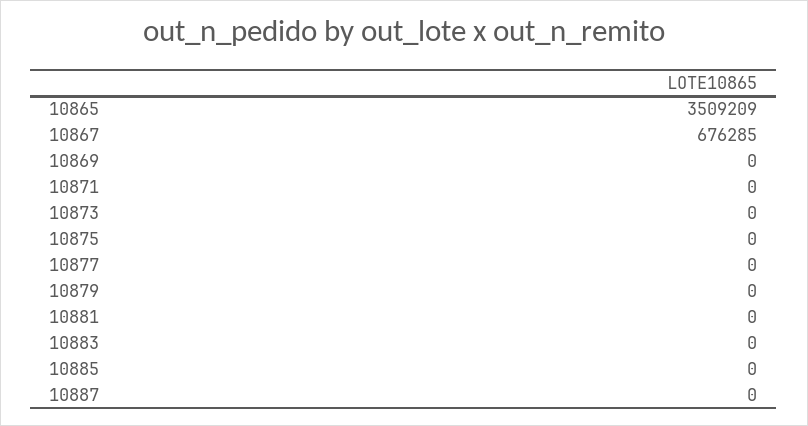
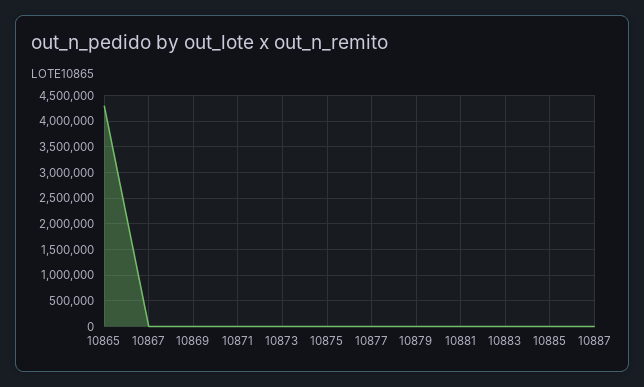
10865: 3509209 -> 4250000
10867: 676285 -> 0

